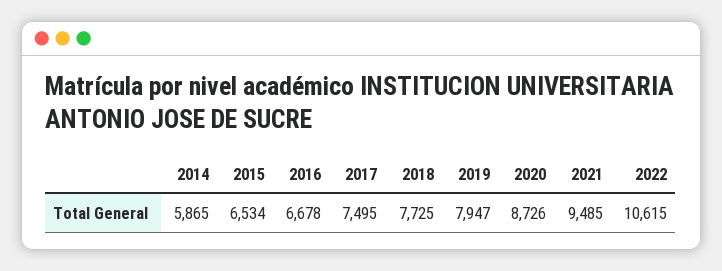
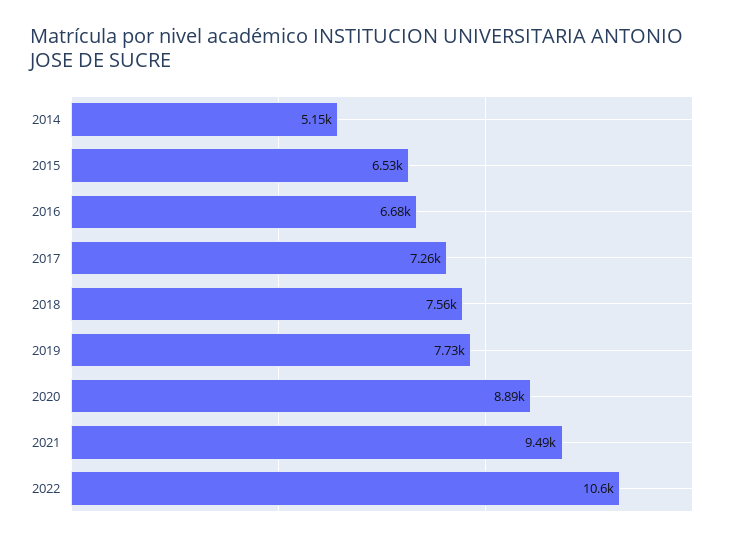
2014: 5865 -> 5150
2017: 7495 -> 7260
2018: 7725 -> 7560
2019: 7947 -> 7730
2020: 8726 -> 8890

